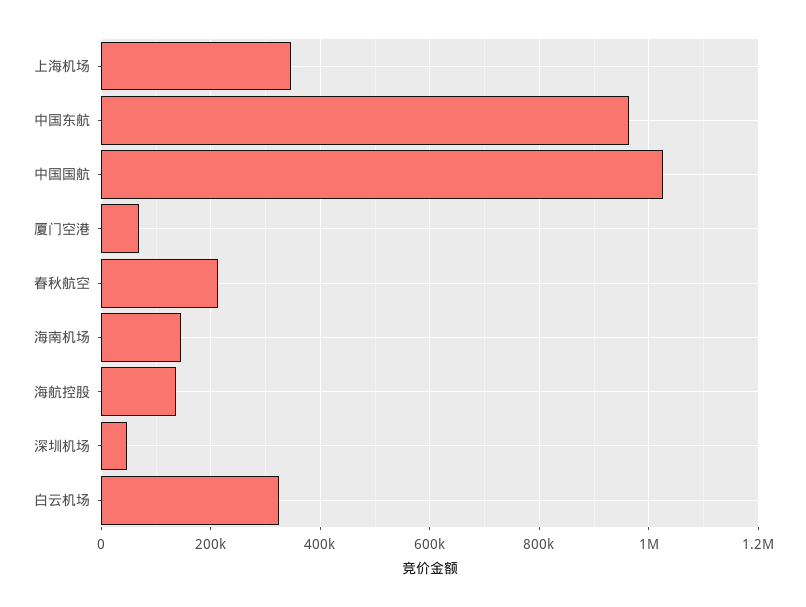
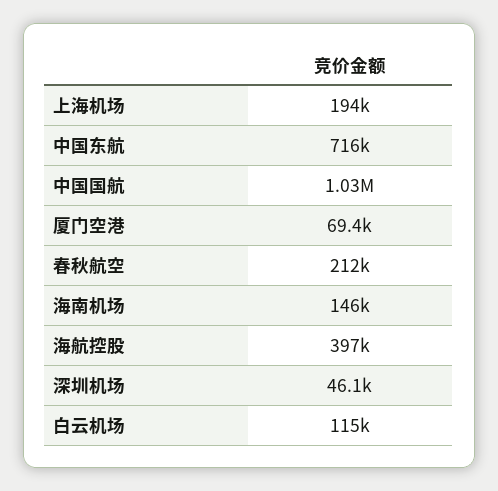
上海机场: 340000 -> 194000
中国东航: 960000 -> 716000
海航控股: 140000 -> 397000
白云机场: 320000 -> 115000

